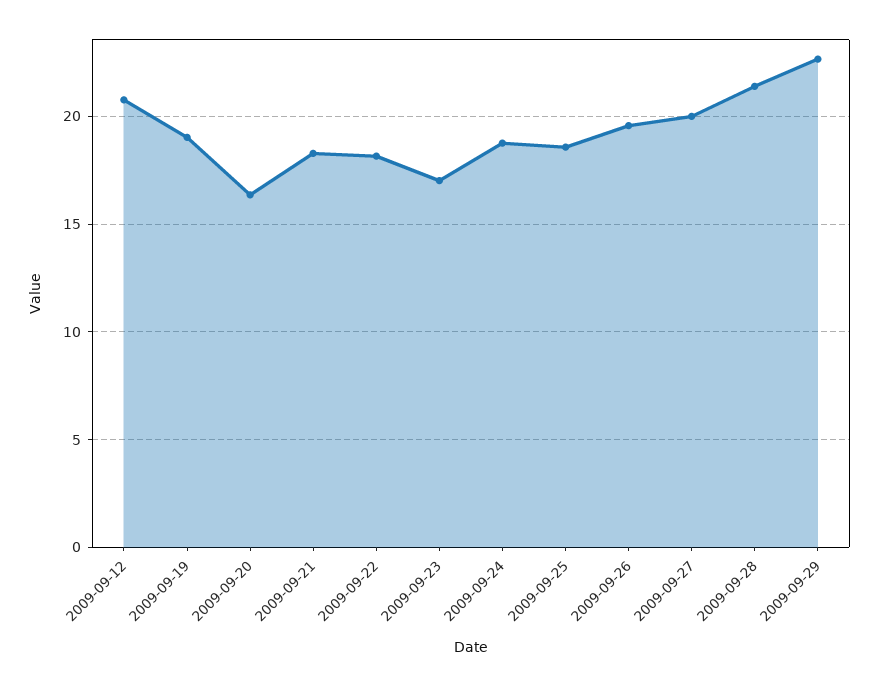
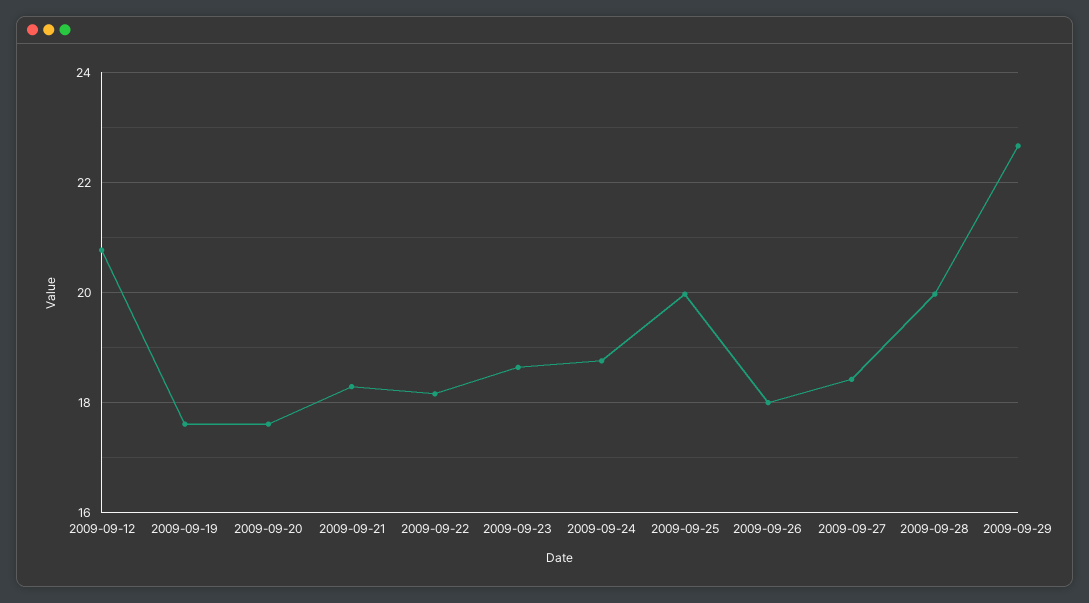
2009-09-19: 19 -> 17.6
2009-09-20: 16.5 -> 17.6
2009-09-23: 17 -> 18.6
2009-09-25: 18.5 -> 20
2009-09-26: 19.5 -> 18
2009-09-27: 20 -> 18.4
2009-09-28: 21.5 -> 20

